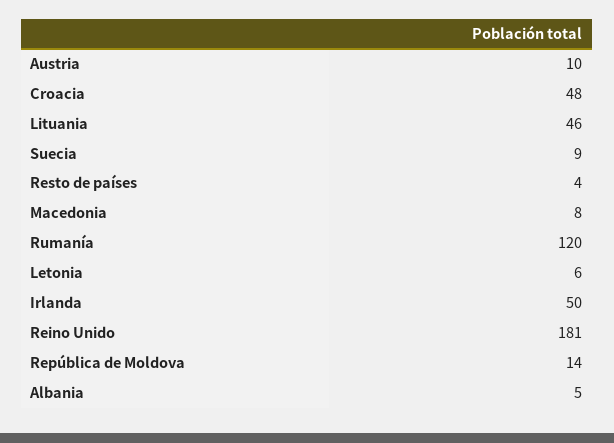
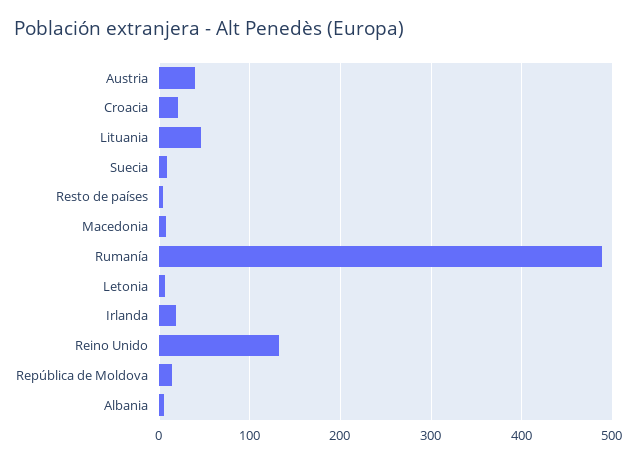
Austria: 10 -> 40
Croacia: 48 -> 20
Rumanía: 120 -> 490
Irlanda: 50 -> 20
Reino Unido: 181 -> 130

